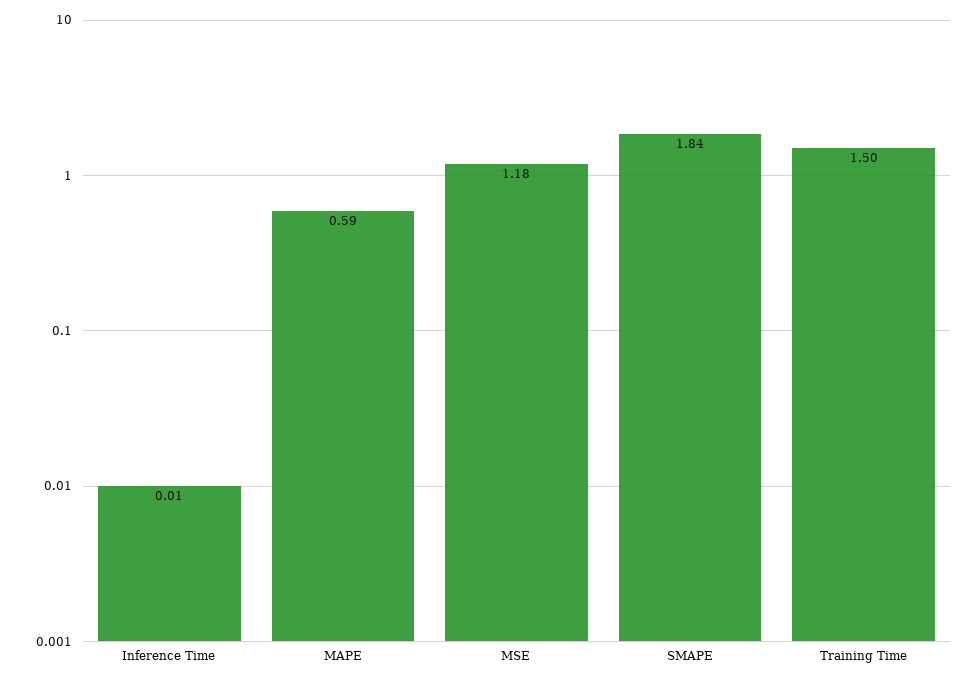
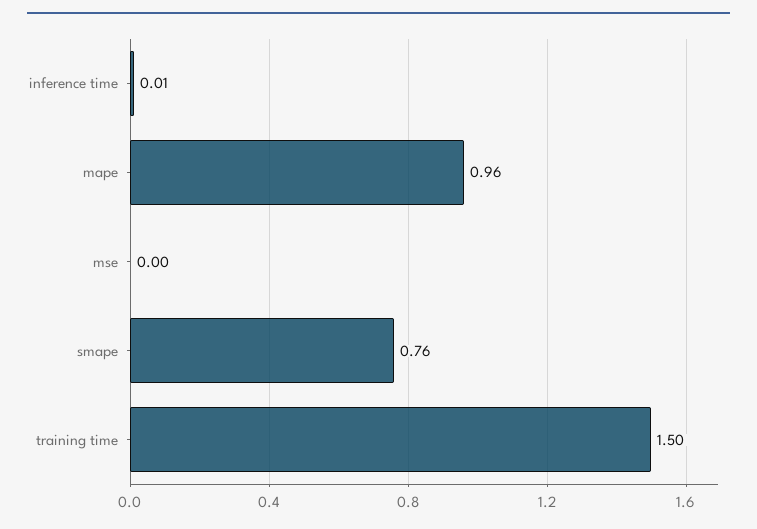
MAPE: 0.59 -> 0.96
MSE: 1.18 -> 0
SMAPE: 1.84 -> 0.76

